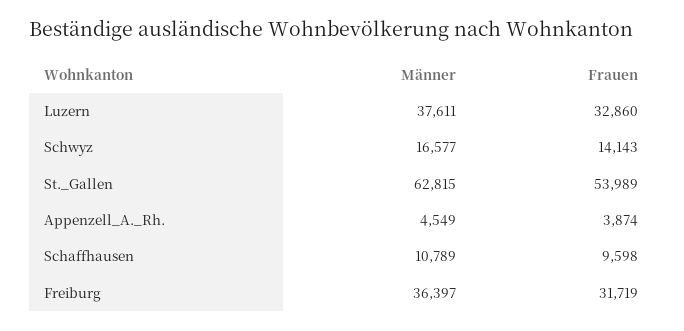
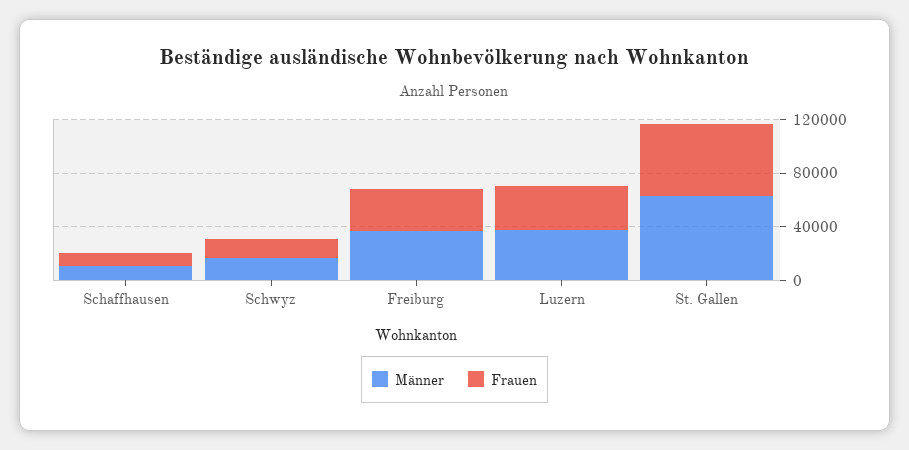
Männer, Appenzell_A._Rh.: 4549 -> none
Frauen, Appenzell_A._Rh.: 3874 -> none

